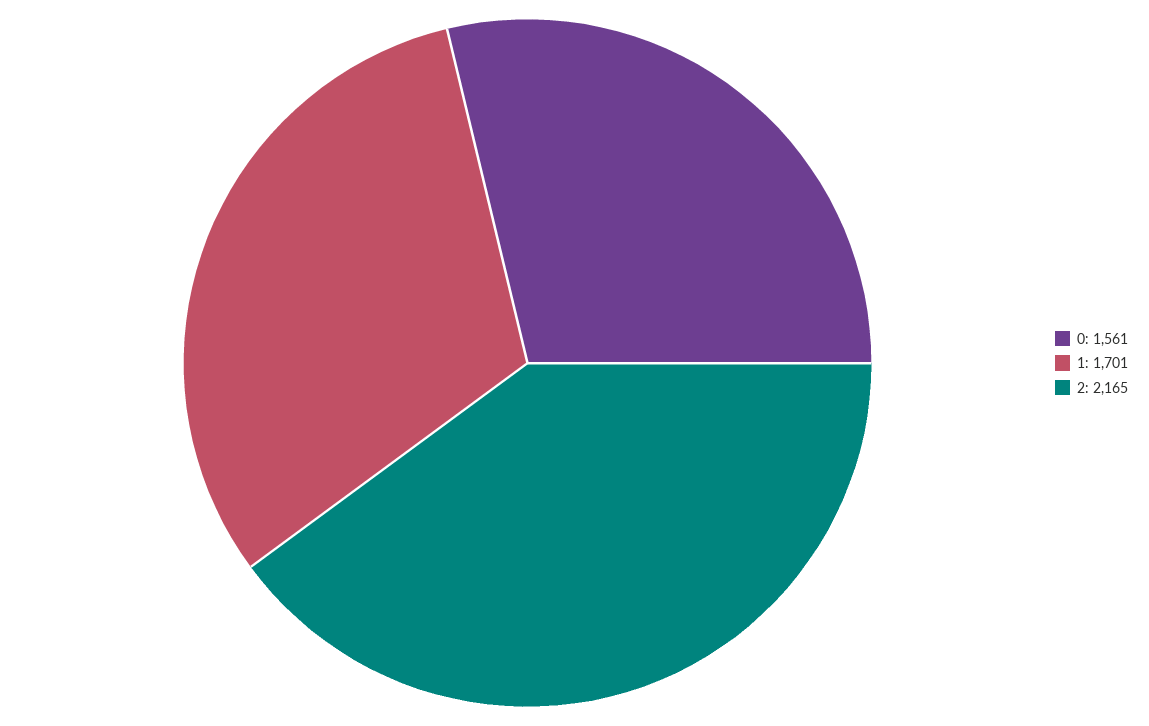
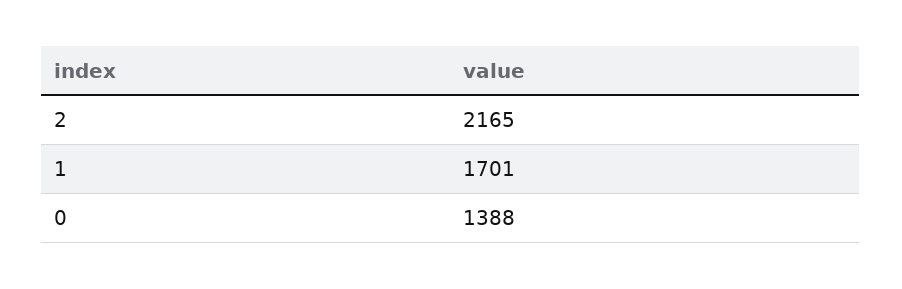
0: 1561 -> 1388

